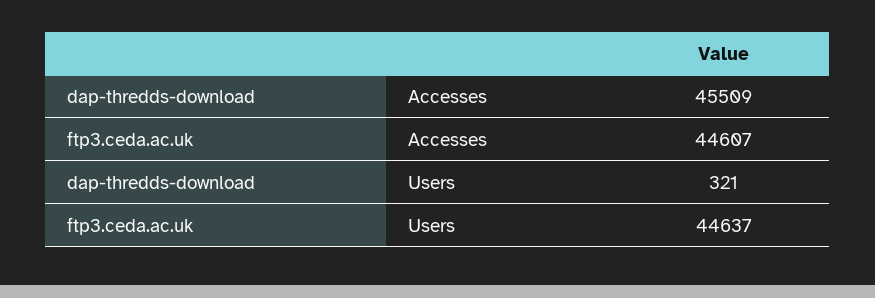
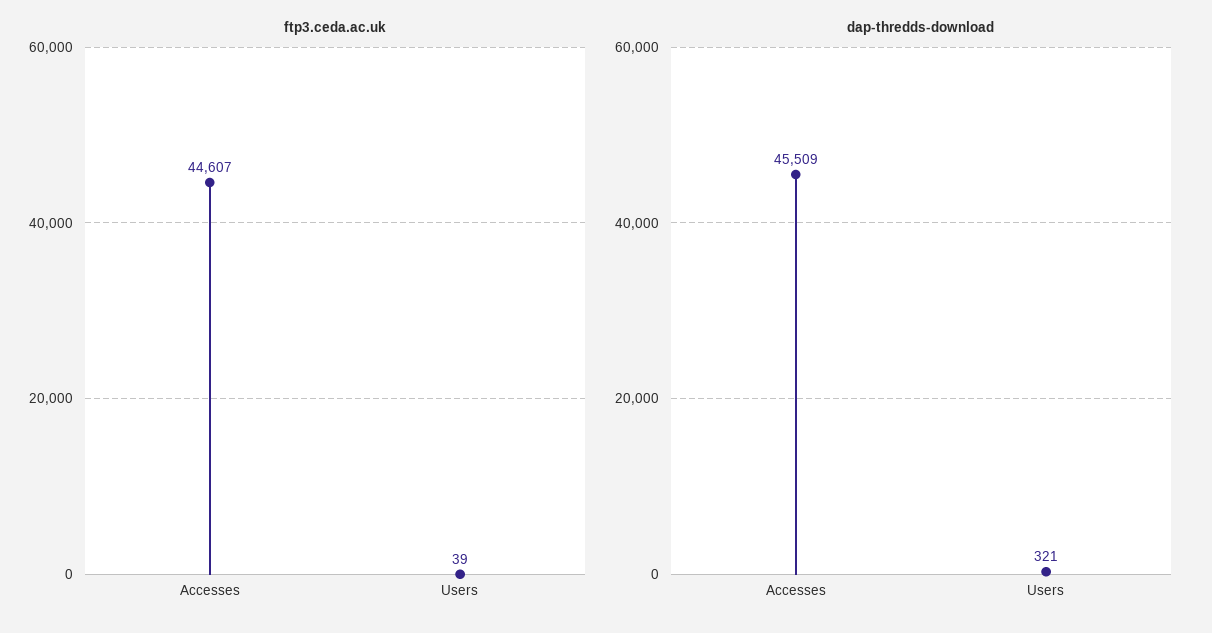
ftp3.ceda.ac.uk, Users: 44637 -> 39

